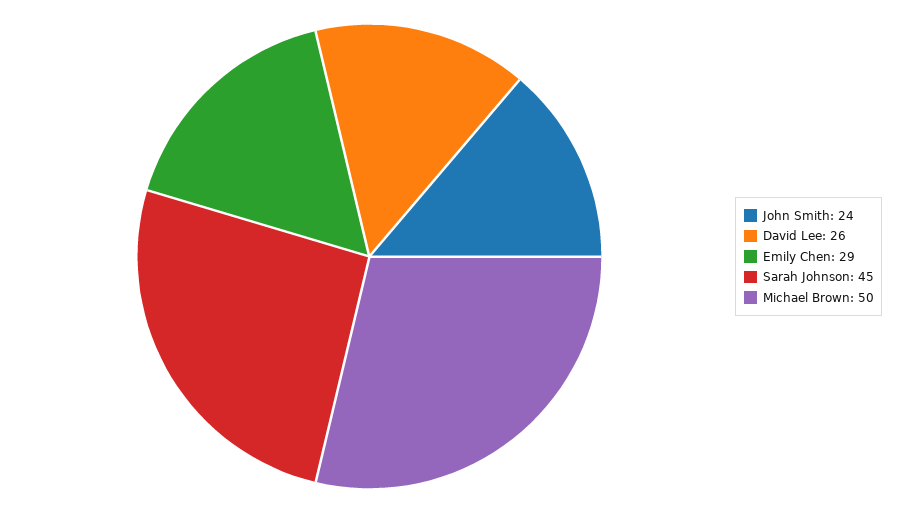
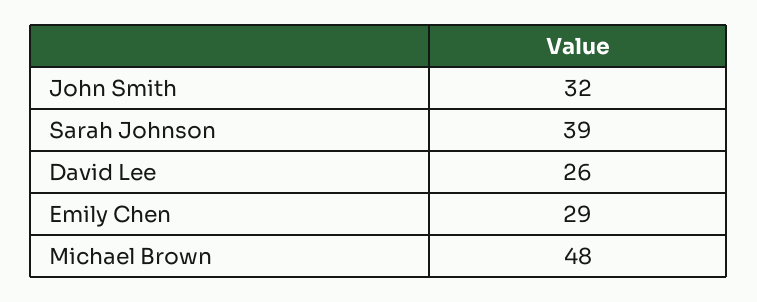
John Smith: 24 -> 32
Sarah Johnson: 45 -> 39
Michael Brown: 50 -> 48

